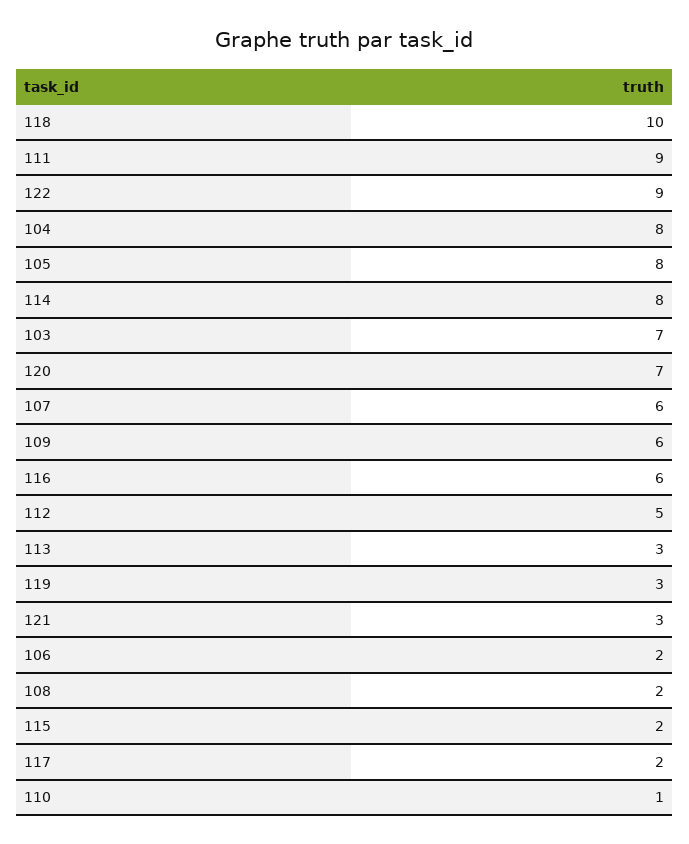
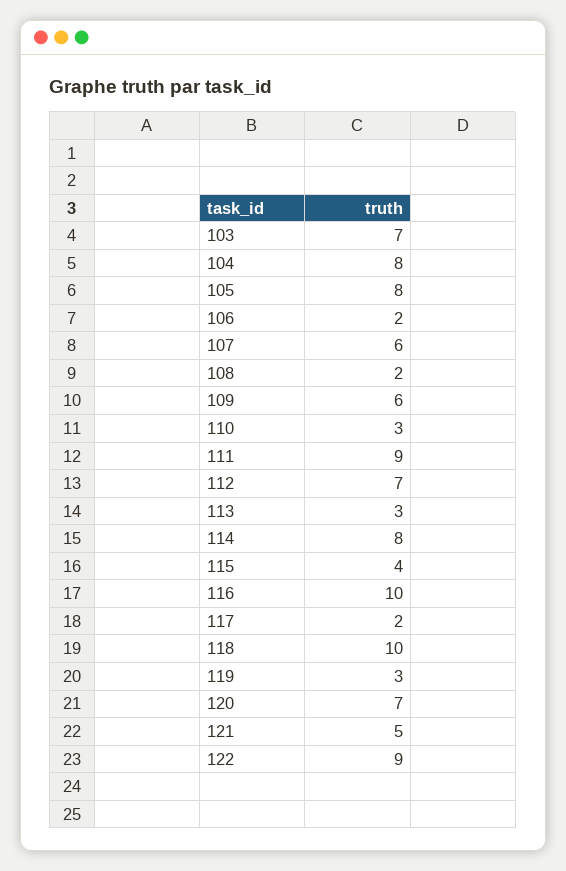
116: 6 -> 10
112: 5 -> 7
121: 3 -> 5
115: 2 -> 4
110: 1 -> 3

